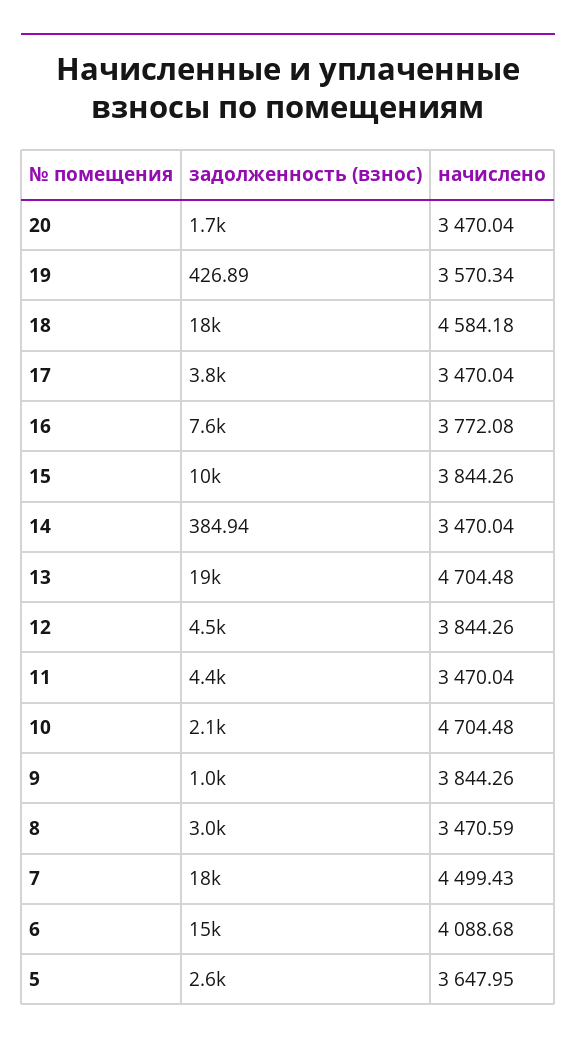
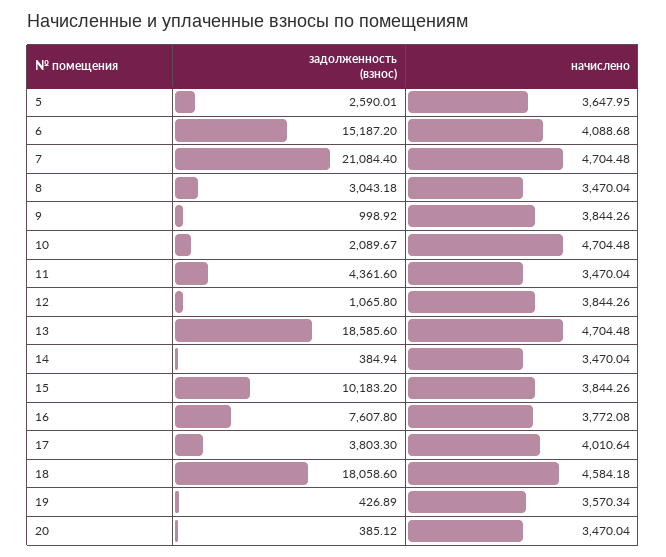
задолженность (взнос), 20: 1700 -> 385.12
начислено, 17: 3470.04 -> 4010.64
задолженность (взнос), 12: 4500 -> 1065.8
начислено, 8: 3470.59 -> 3470.04
задолженность (взнос), 7: 18000 -> 21084.4
начислено, 7: 4499.43 -> 4704.48

